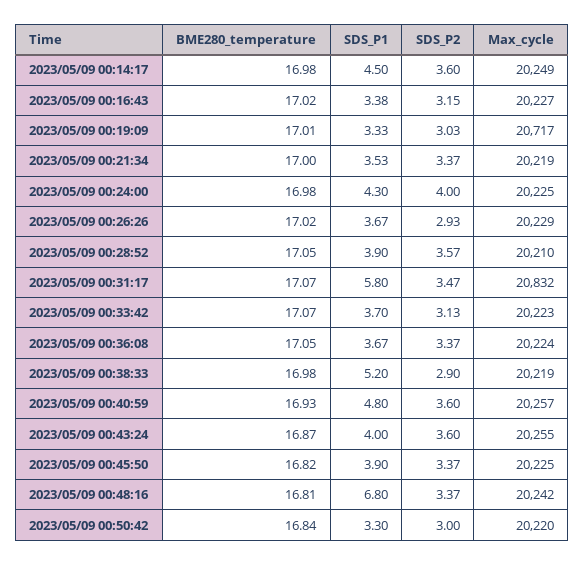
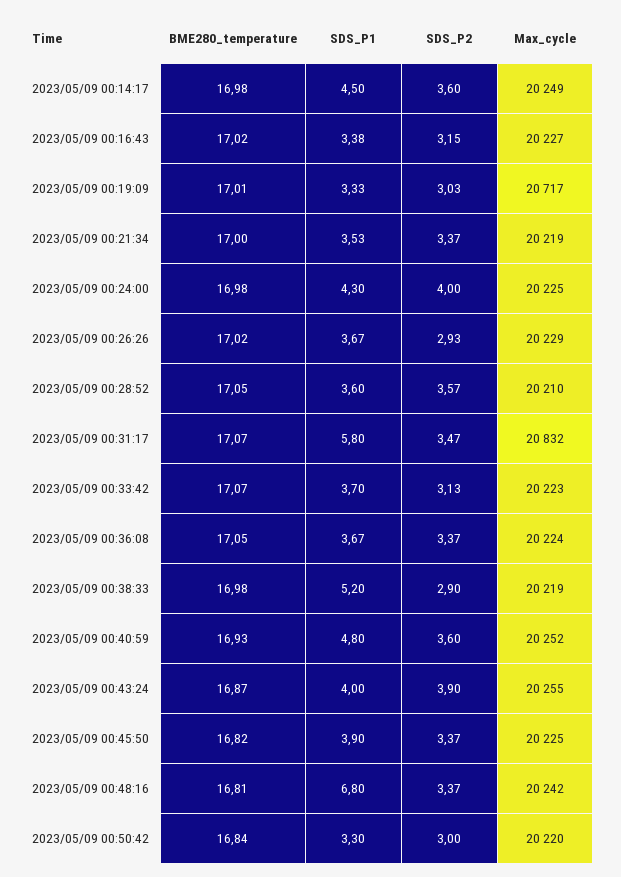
SDS_P1, 2023/05/09 00:28:52: 3.9 -> 3.6
Max_cycle, 2023/05/09 00:40:59: 20257 -> 20252
SDS_P2, 2023/05/09 00:43:24: 3.6 -> 3.9

